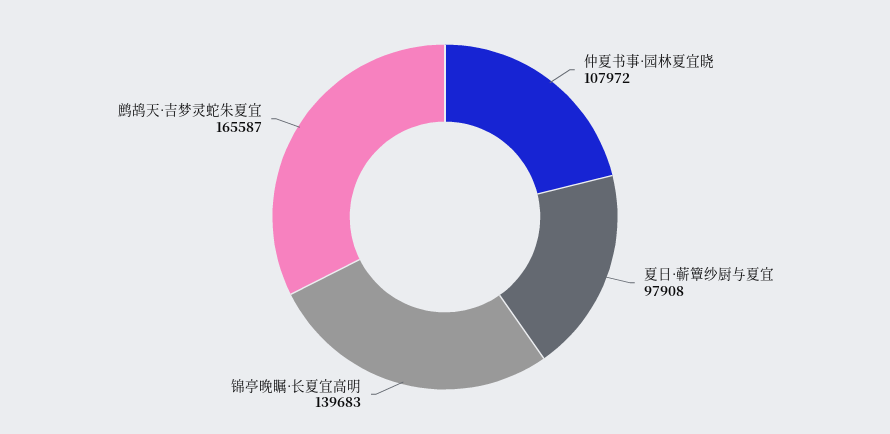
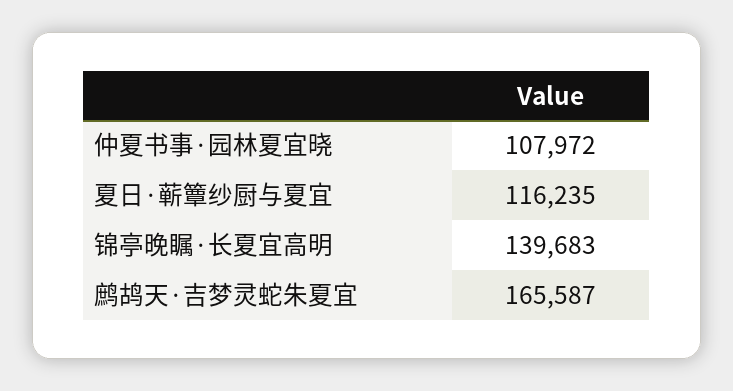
夏日·蕲簟纱厨与夏宜: 97908 -> 116235

